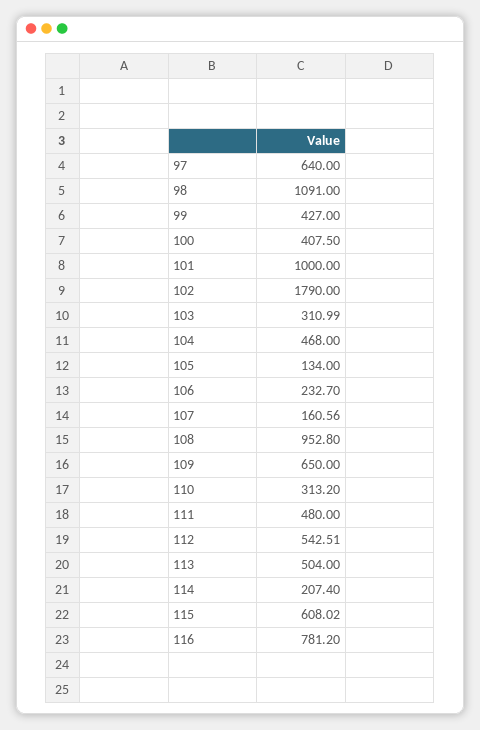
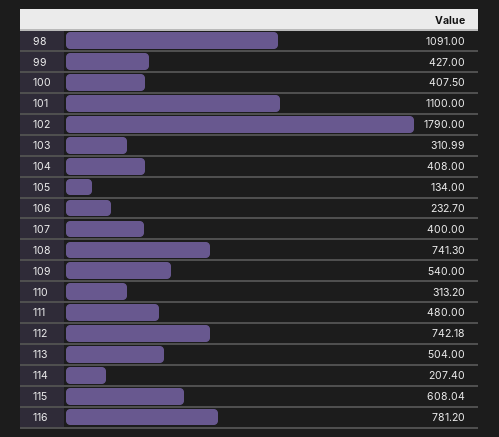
97: 640 -> none
101: 1000 -> 1100
104: 468 -> 408
107: 160.56 -> 400
108: 952.8 -> 741.3
109: 650 -> 540
112: 542.51 -> 742.18
115: 608.02 -> 608.04

